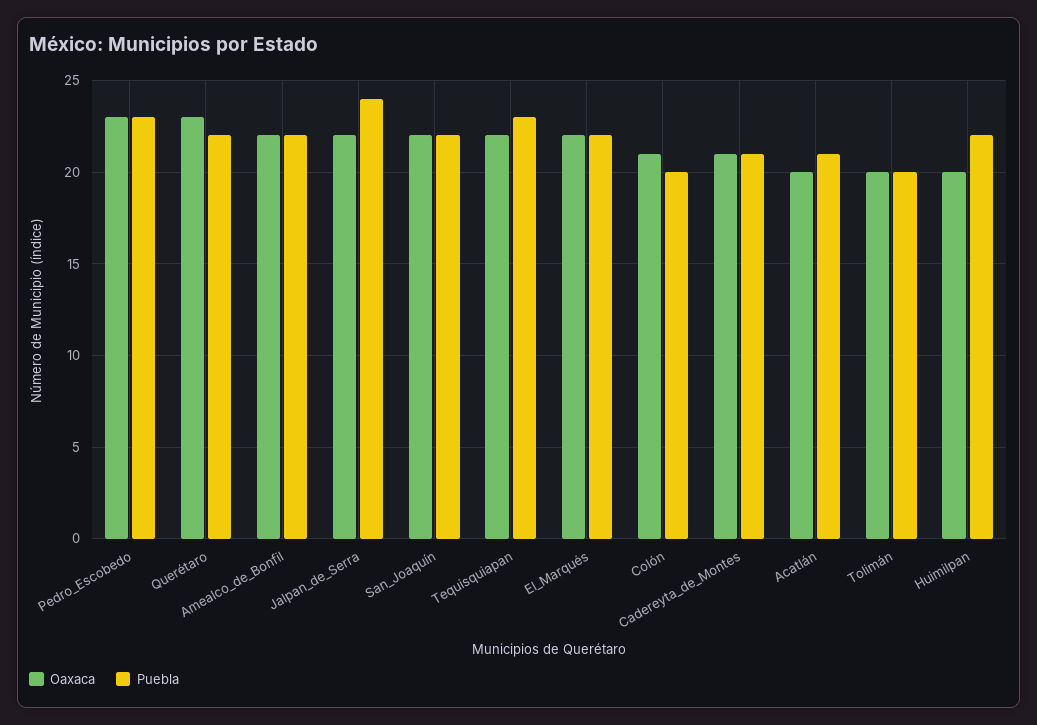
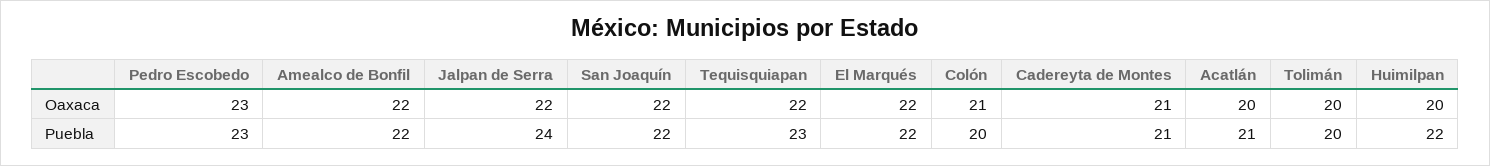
Oaxaca, Querétaro: 23 -> none
Puebla, Querétaro: 22 -> none

